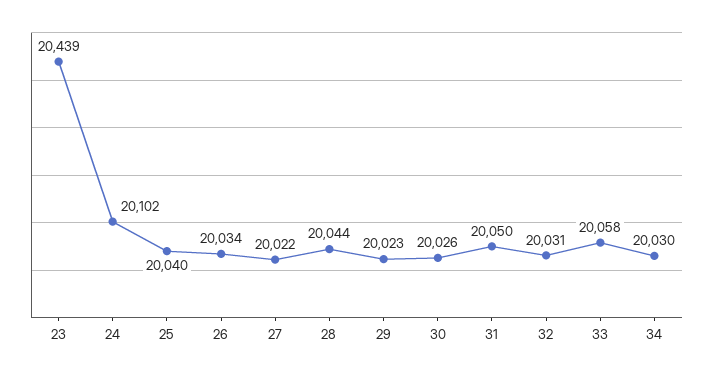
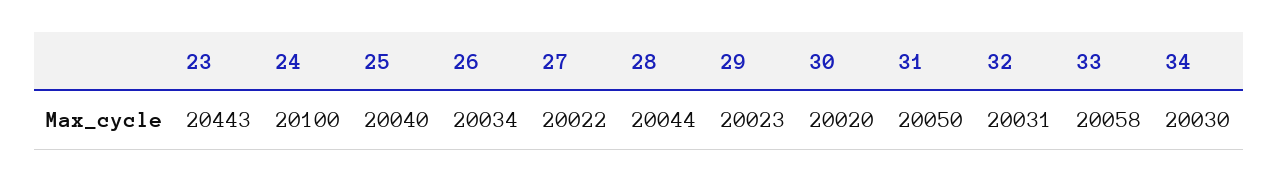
23: 20439 -> 20443
24: 20102 -> 20100
30: 20026 -> 20020

